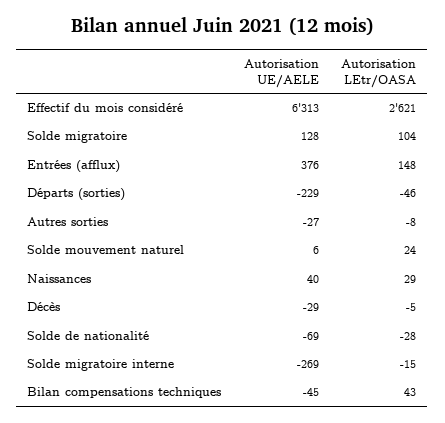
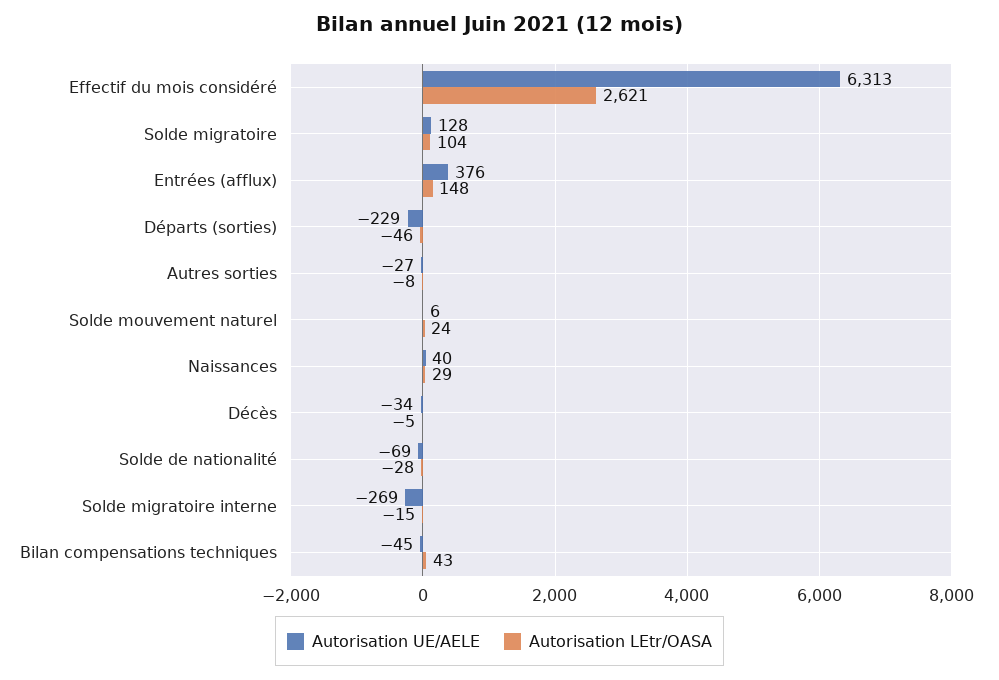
Autorisation UE/AELE, Décès: -29 -> -34

